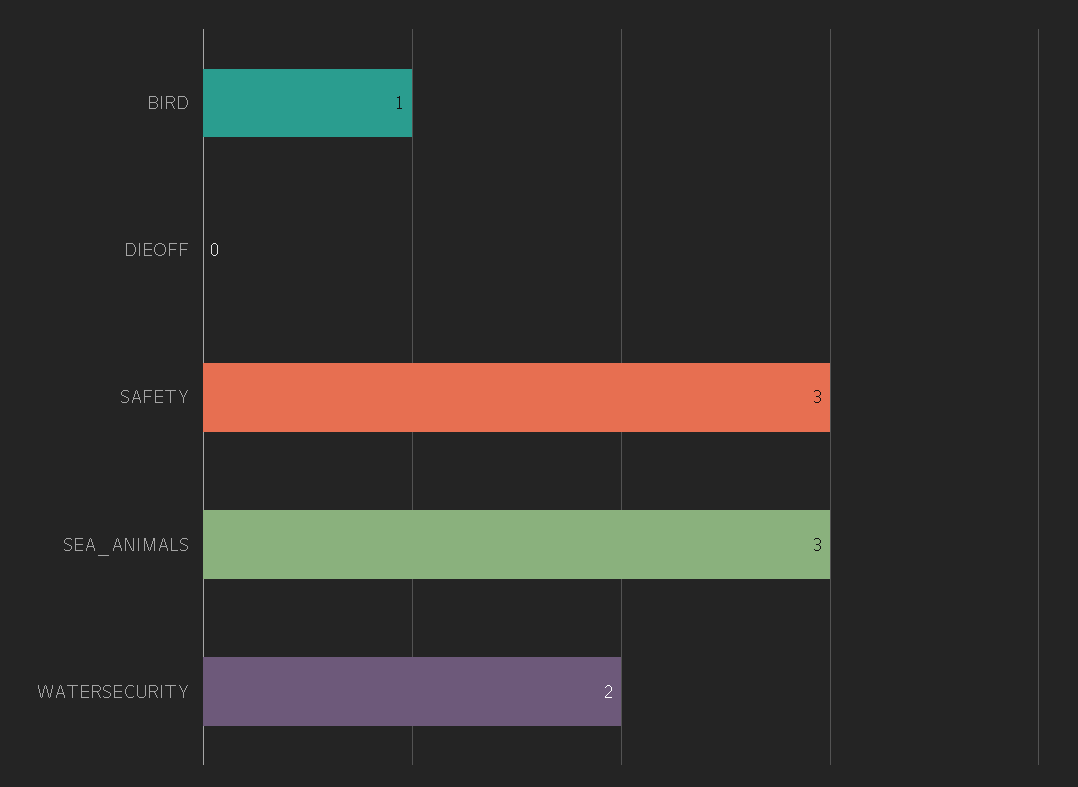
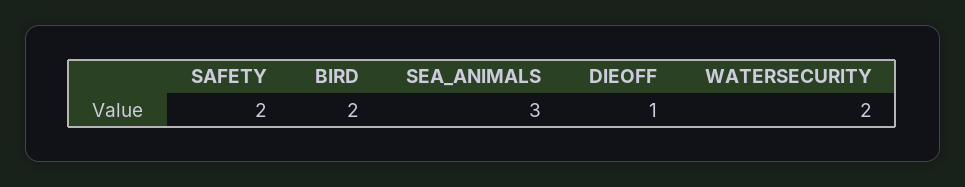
BIRD: 1 -> 2
DIEOFF: 0 -> 1
SAFETY: 3 -> 2

